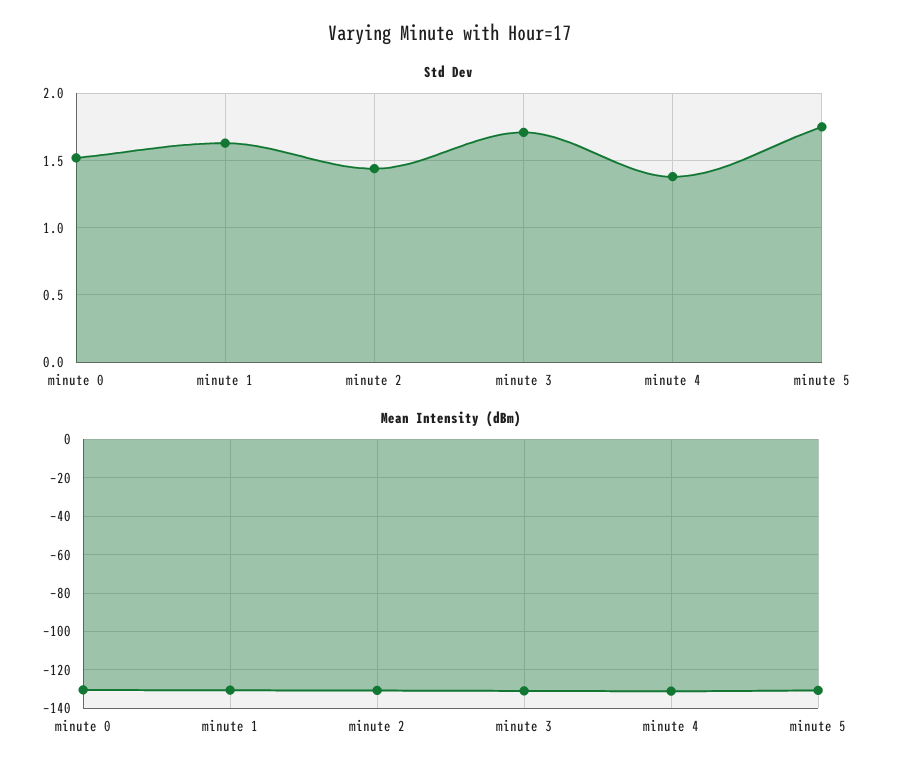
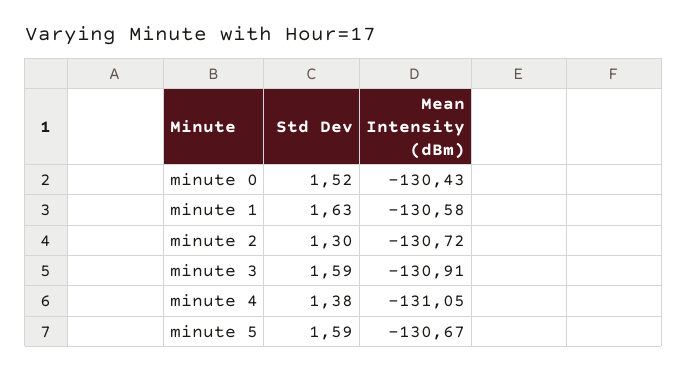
Std Dev, minute 2: 1.45 -> 1.3
Std Dev, minute 3: 1.7 -> 1.59
Std Dev, minute 5: 1.75 -> 1.59

